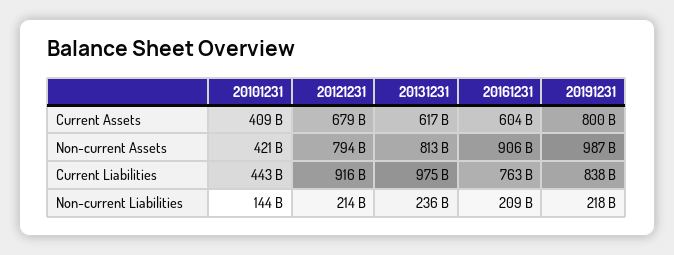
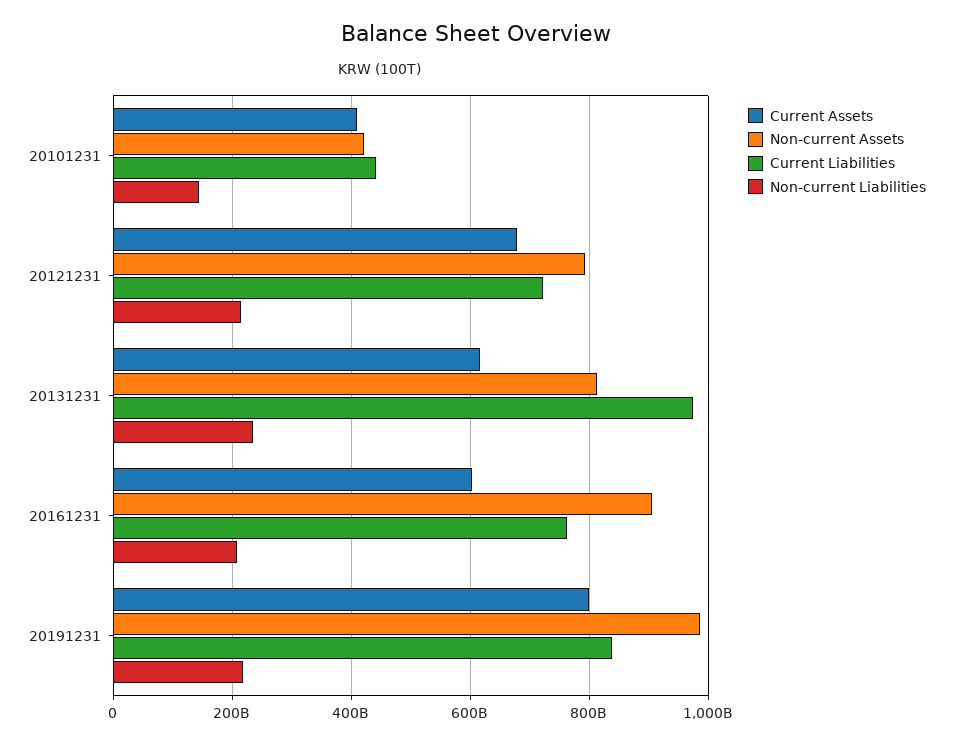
Current Liabilities, 20121231: 916000000000 -> 720000000000

